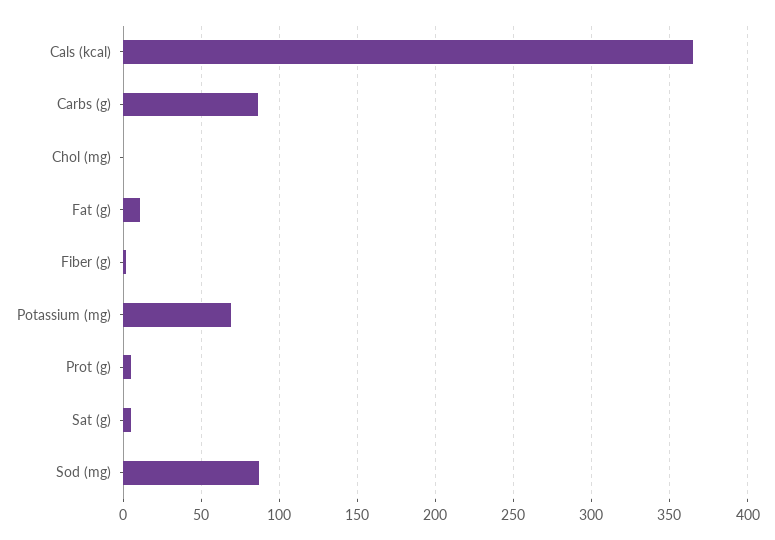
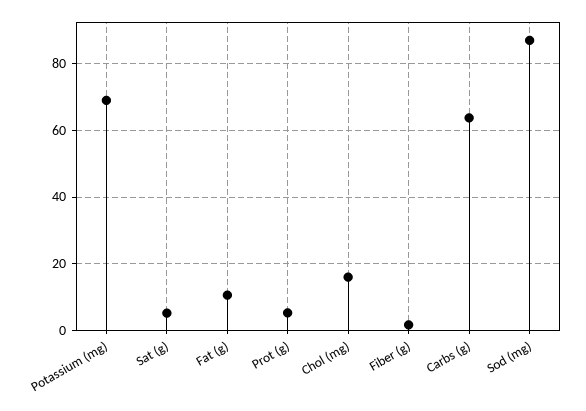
Cals (kcal): 365 -> none
Carbs (g): 85 -> 64
Chol (mg): 0 -> 16

